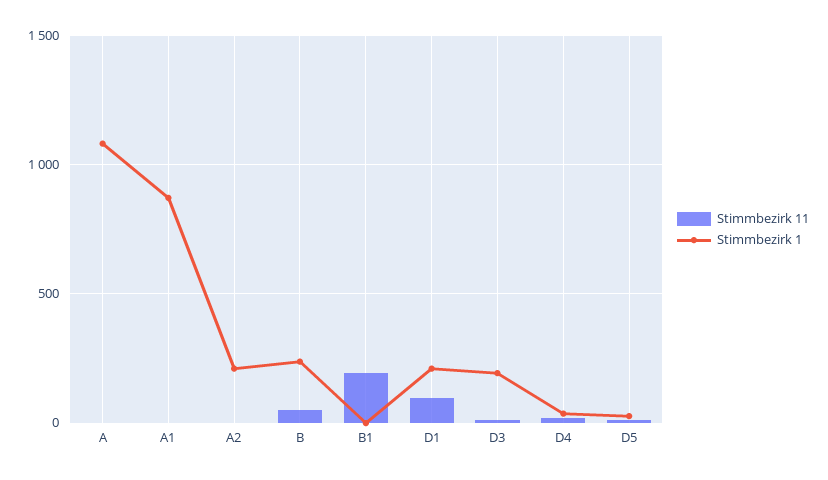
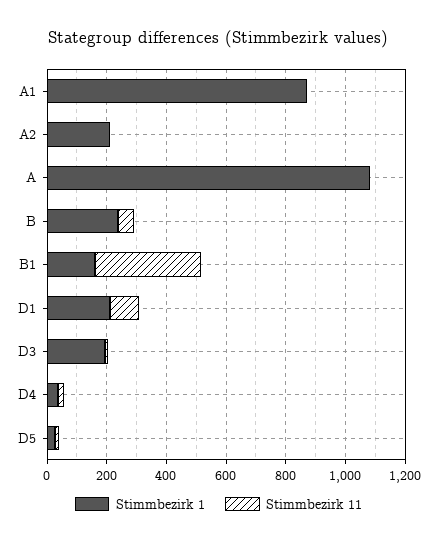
Stimmbezirk 11, B1: 200 -> 350
Stimmbezirk 1, B1: 0 -> 150

